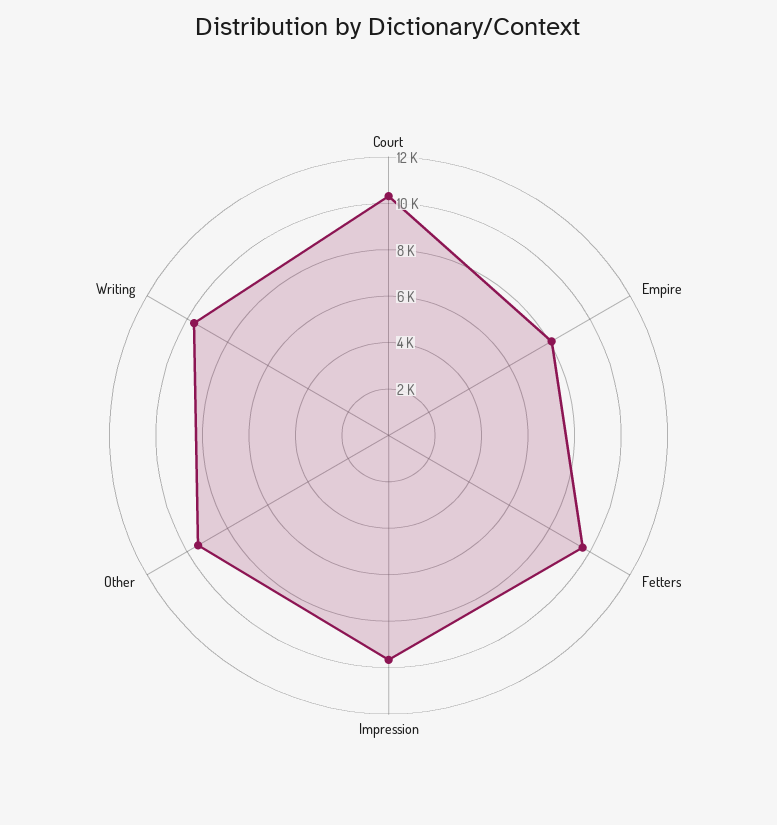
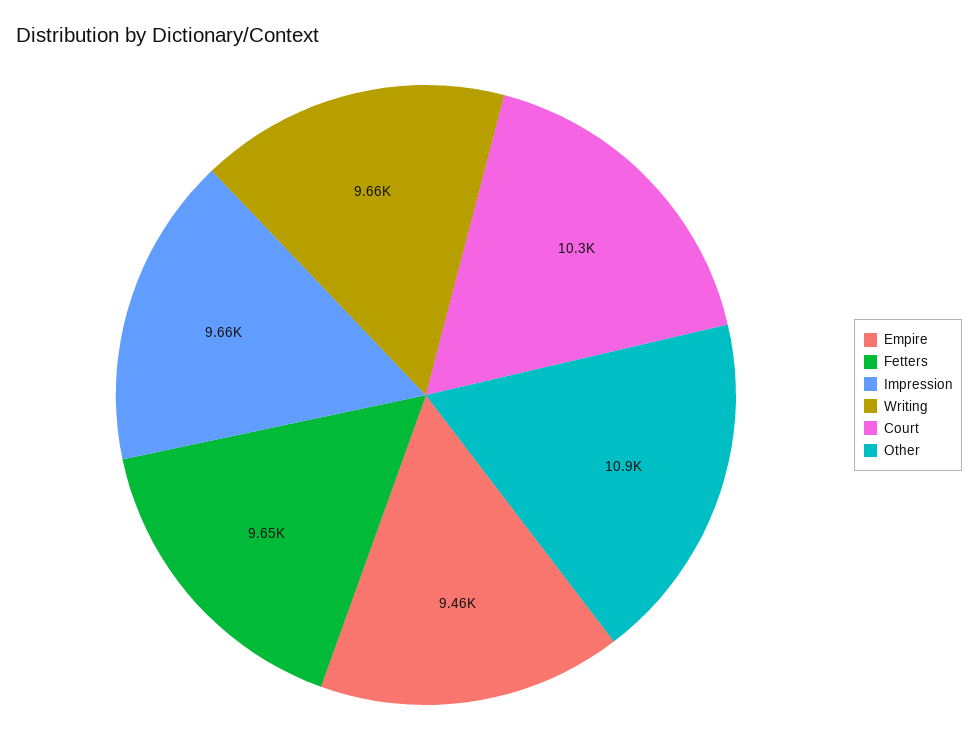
Empire: 8000 -> 9460
Other: 9500 -> 10900

